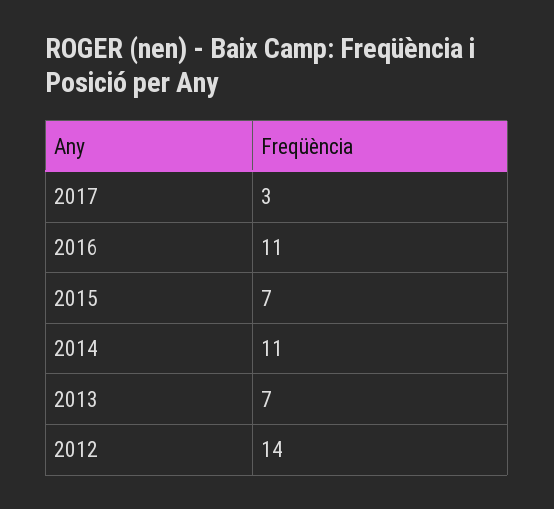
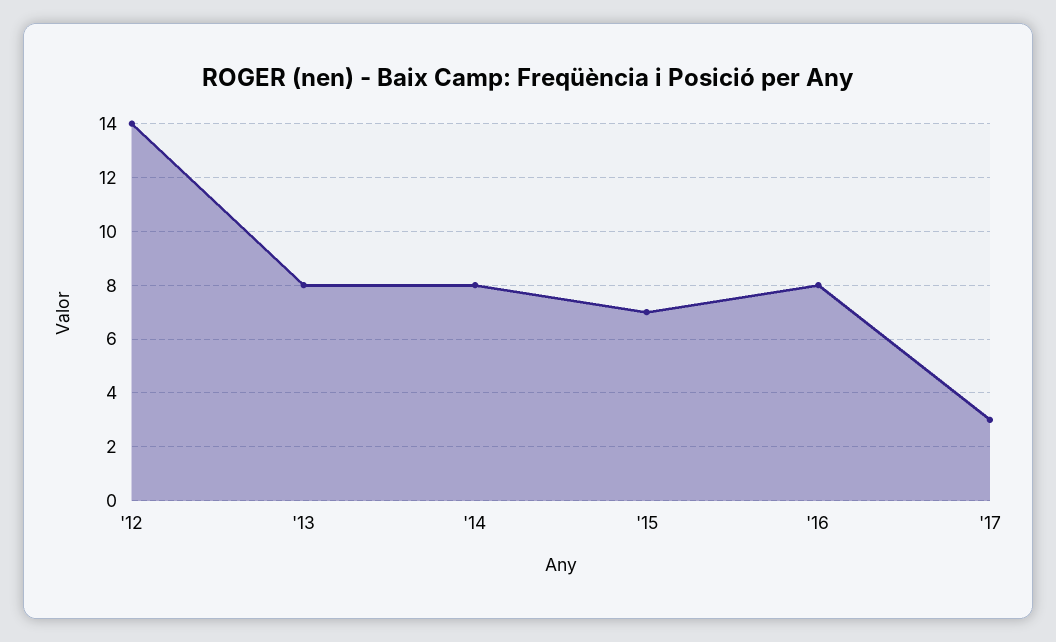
2016: 11 -> 8
2014: 11 -> 8
2013: 7 -> 8

